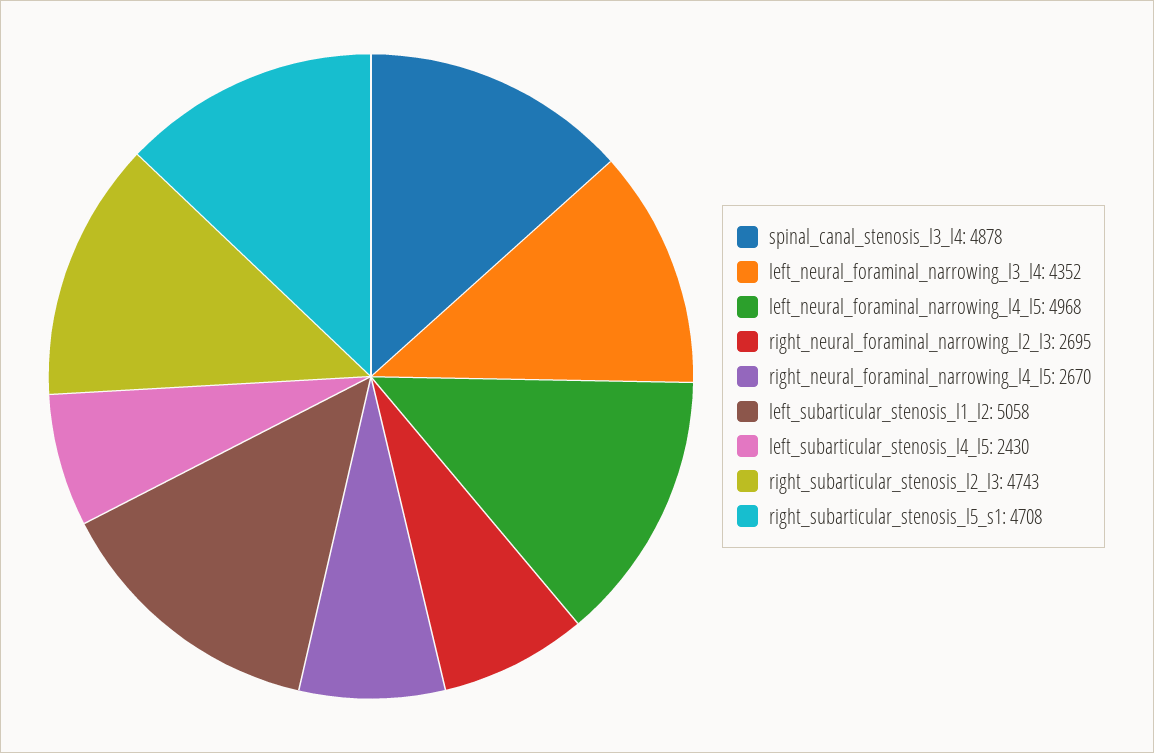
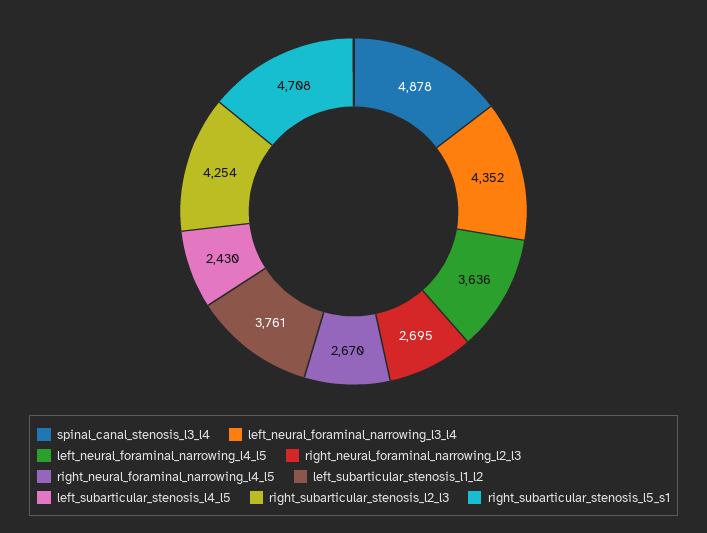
left_neural_foraminal_narrowing_l4_l5: 4968 -> 3636
left_subarticular_stenosis_l1_l2: 5058 -> 3761
right_subarticular_stenosis_l2_l3: 4743 -> 4254

